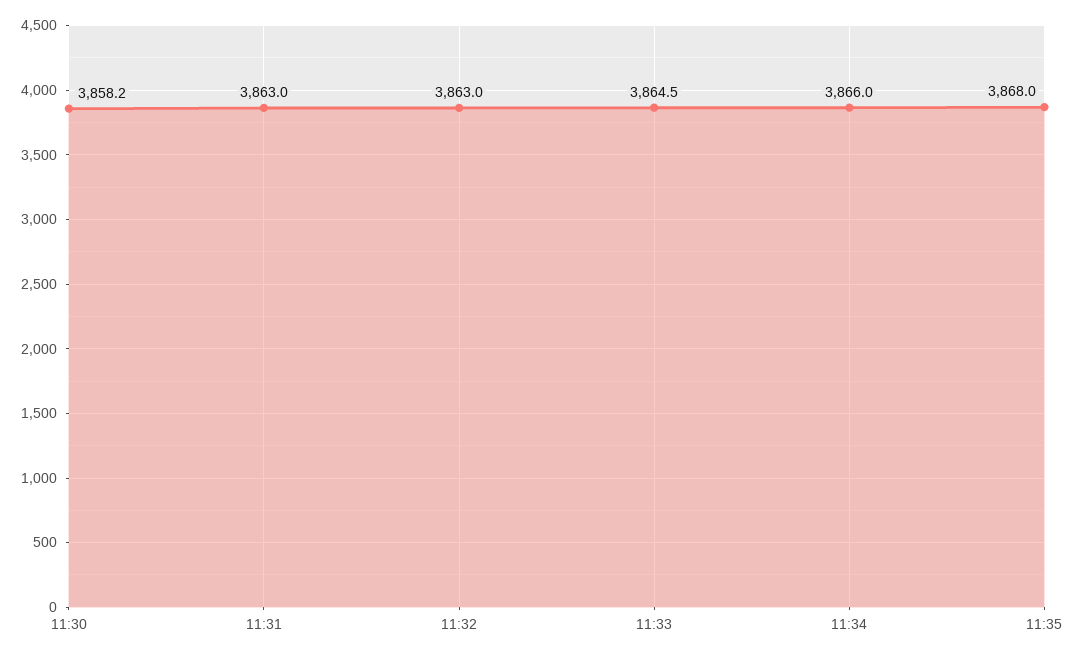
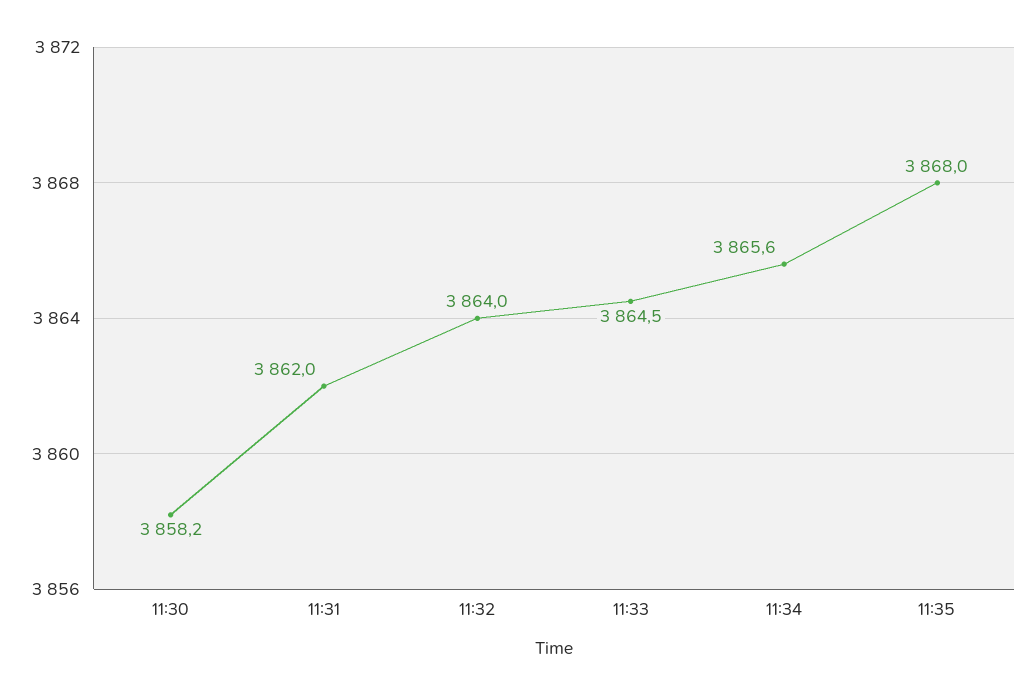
11:31: 3863 -> 3862
11:32: 3863 -> 3864
11:34: 3866 -> 3865.6

